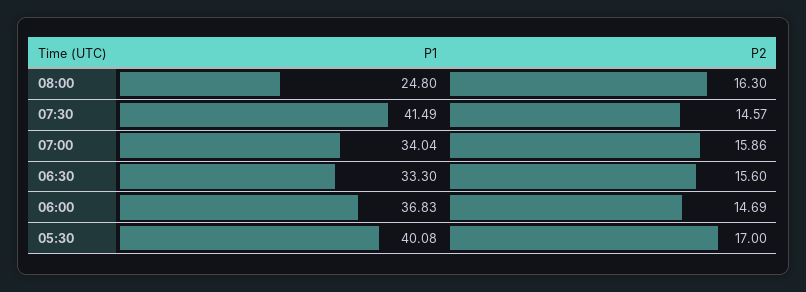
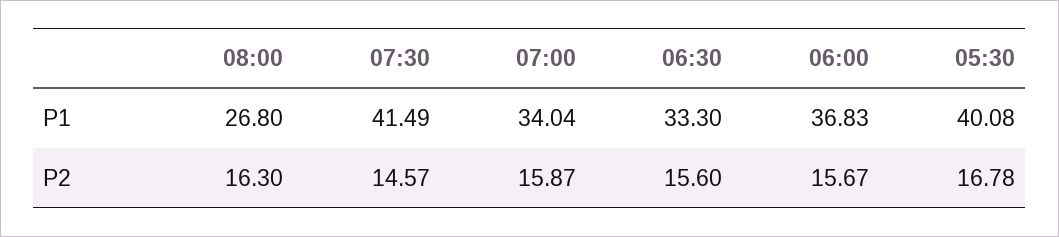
P1, 08:00: 24.8 -> 26.8
P2, 07:00: 15.86 -> 15.87
P2, 06:00: 14.69 -> 15.67
P2, 05:30: 17 -> 16.78

